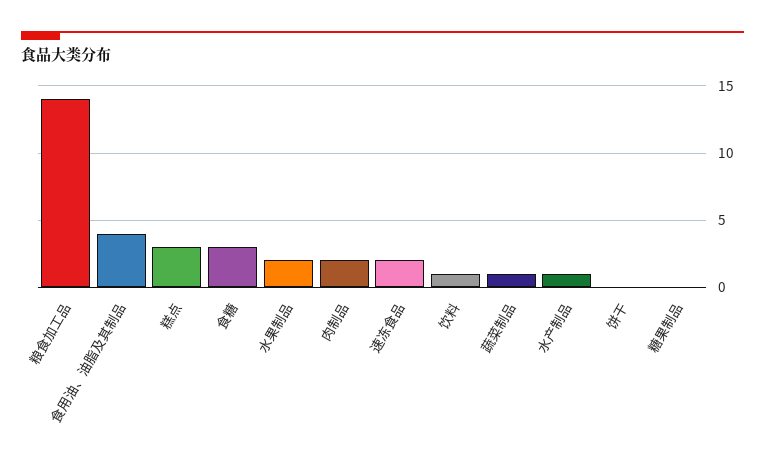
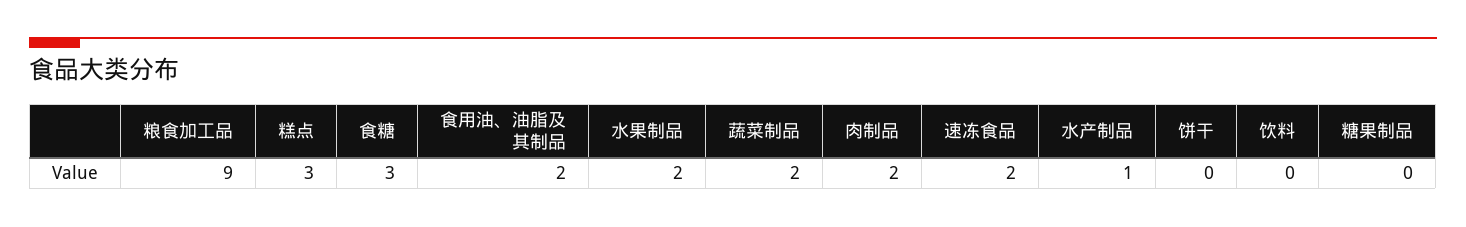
粮食加工品: 14 -> 9
食用油、油脂及其制品: 4 -> 2
饮料: 1 -> 0
蔬菜制品: 1 -> 2

